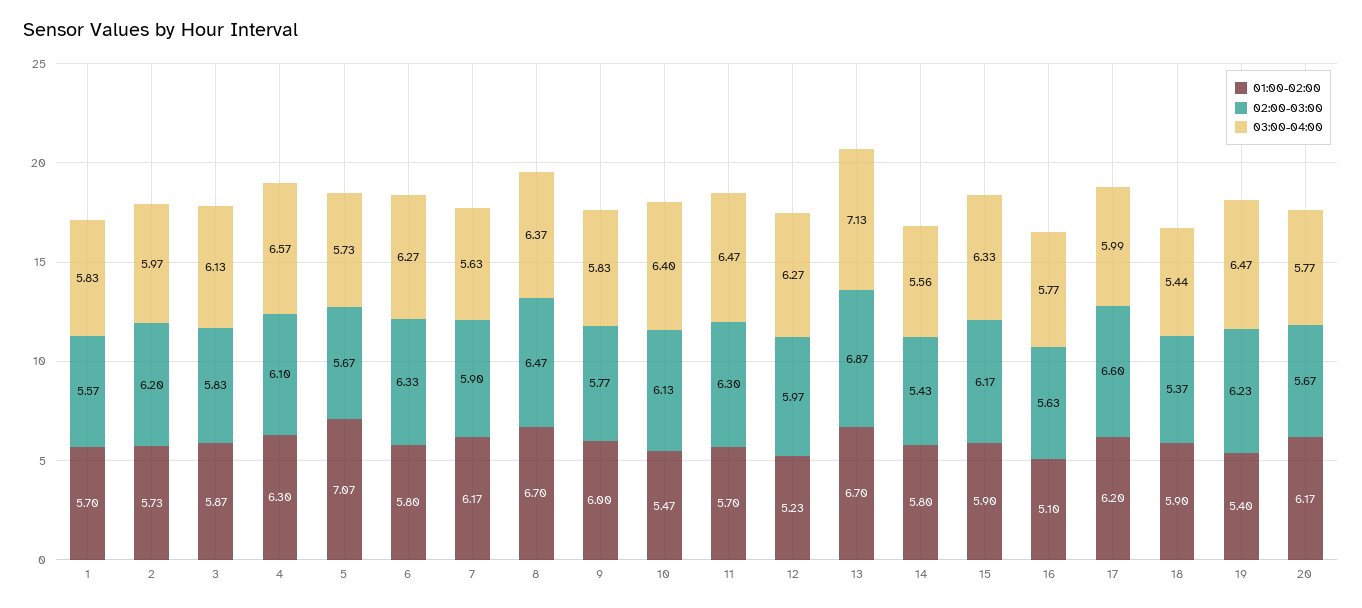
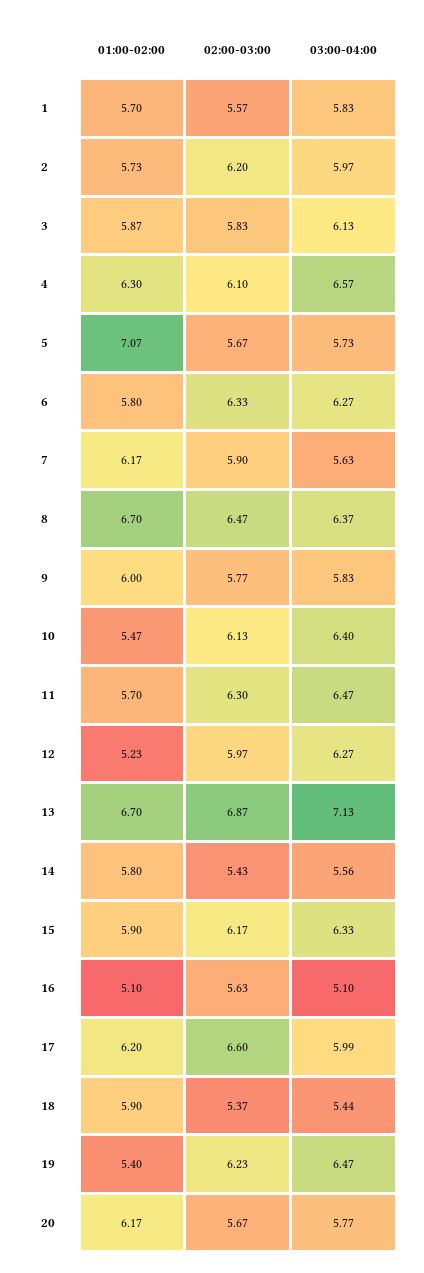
03:00-04:00, 16: 5.77 -> 5.1

